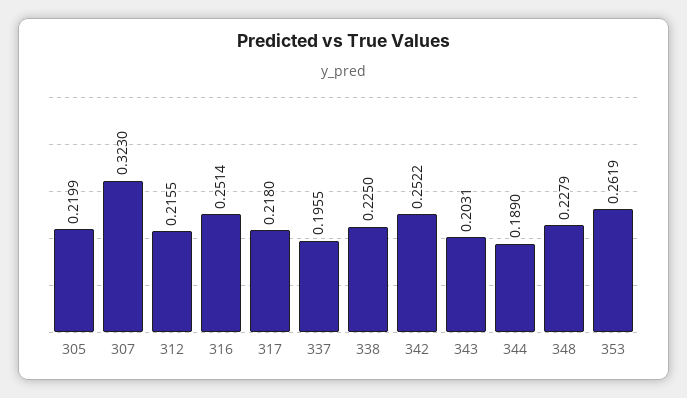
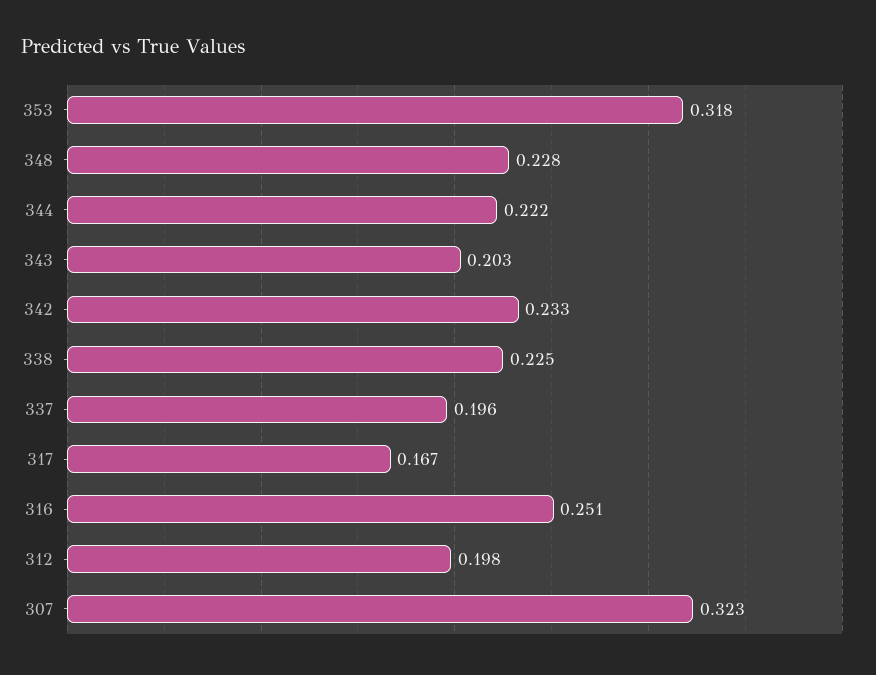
305: 0.2199 -> none
312: 0.2155 -> 0.198
317: 0.218 -> 0.167
342: 0.2522 -> 0.233
344: 0.189 -> 0.222
353: 0.2619 -> 0.318

